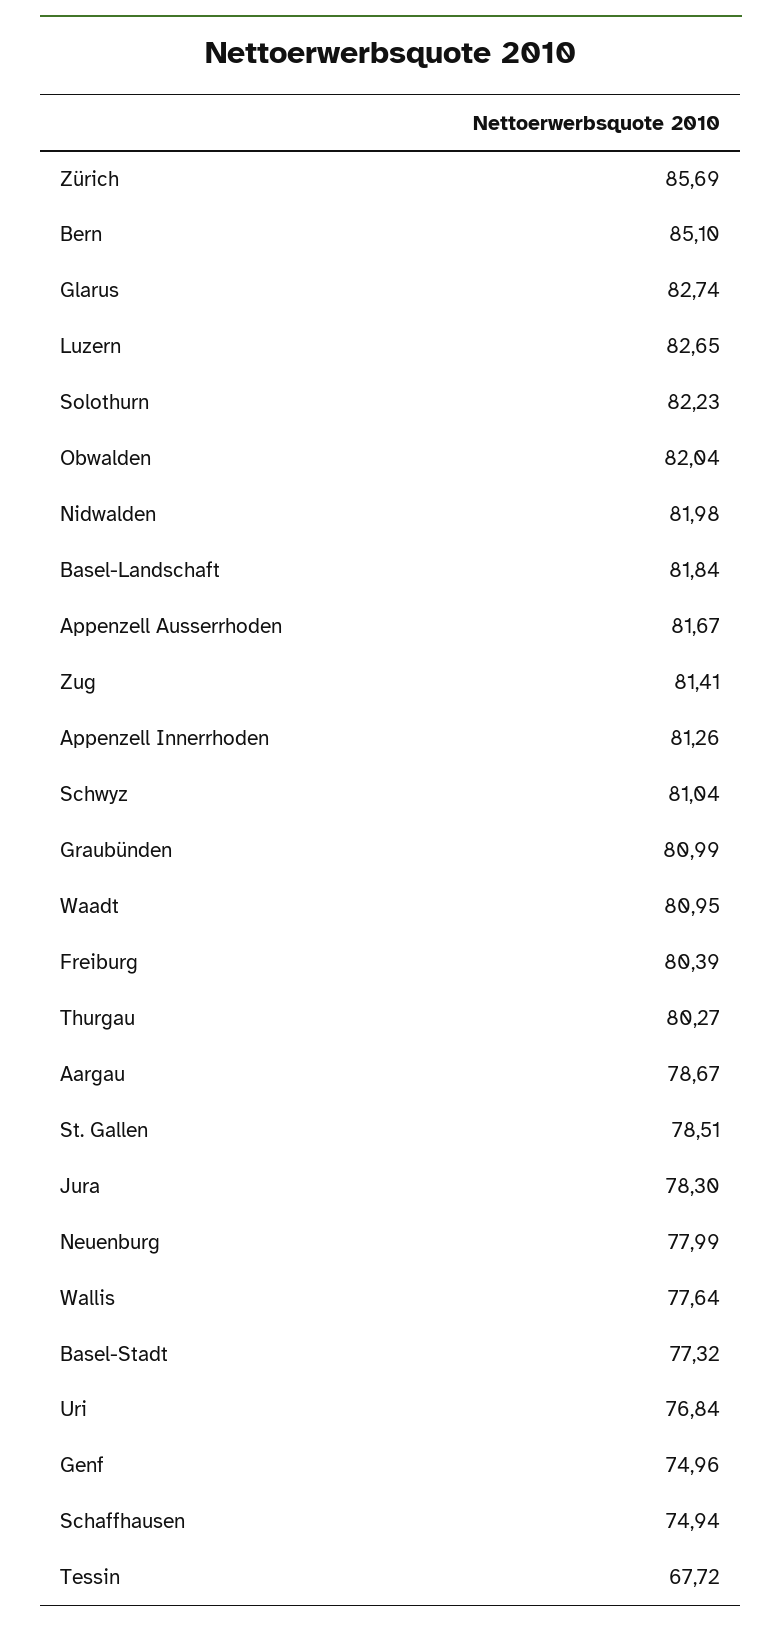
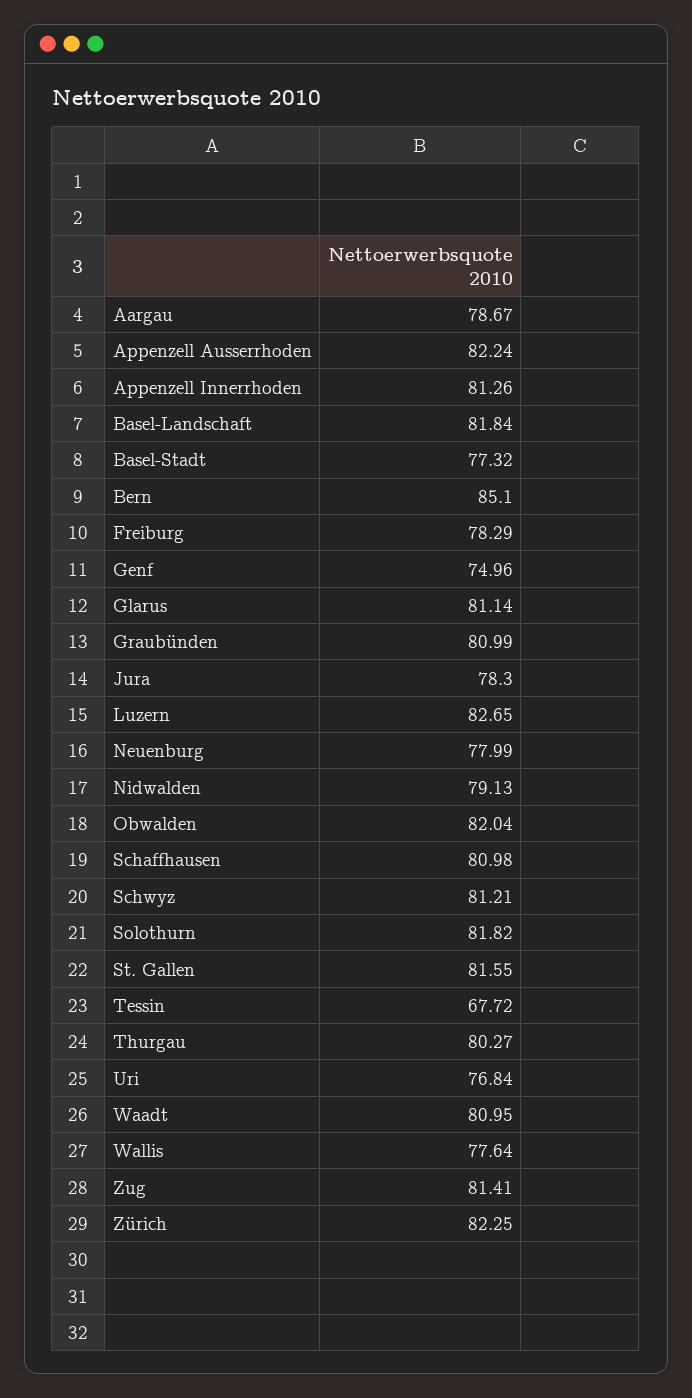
Zürich: 85.69 -> 82.25
Glarus: 82.74 -> 81.14
Solothurn: 82.23 -> 81.82
Nidwalden: 81.98 -> 79.13
Appenzell Ausserrhoden: 81.67 -> 82.24
Schwyz: 81.04 -> 81.21
Freiburg: 80.39 -> 78.29
St. Gallen: 78.51 -> 81.55
Schaffhausen: 74.94 -> 80.98

